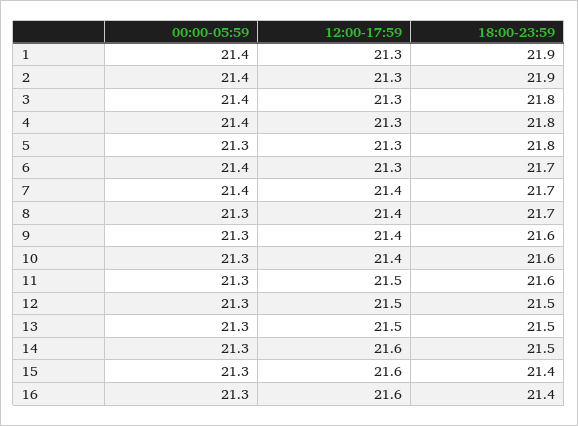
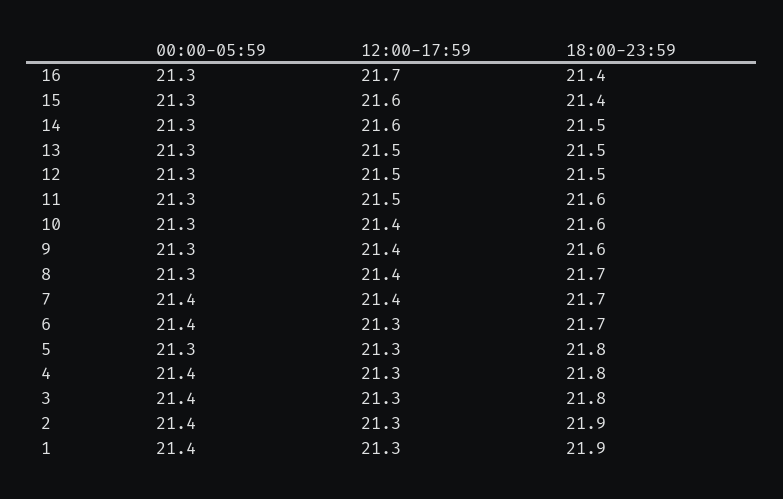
12:00-17:59, 16: 21.6 -> 21.7

